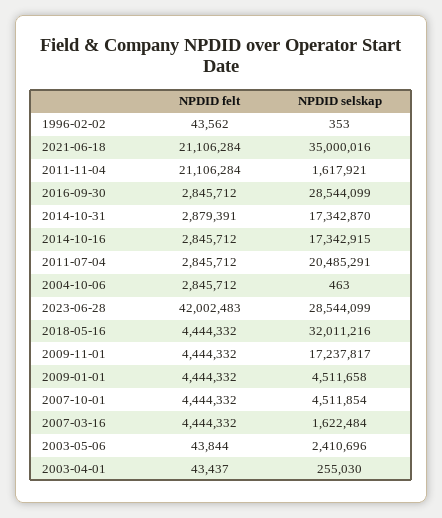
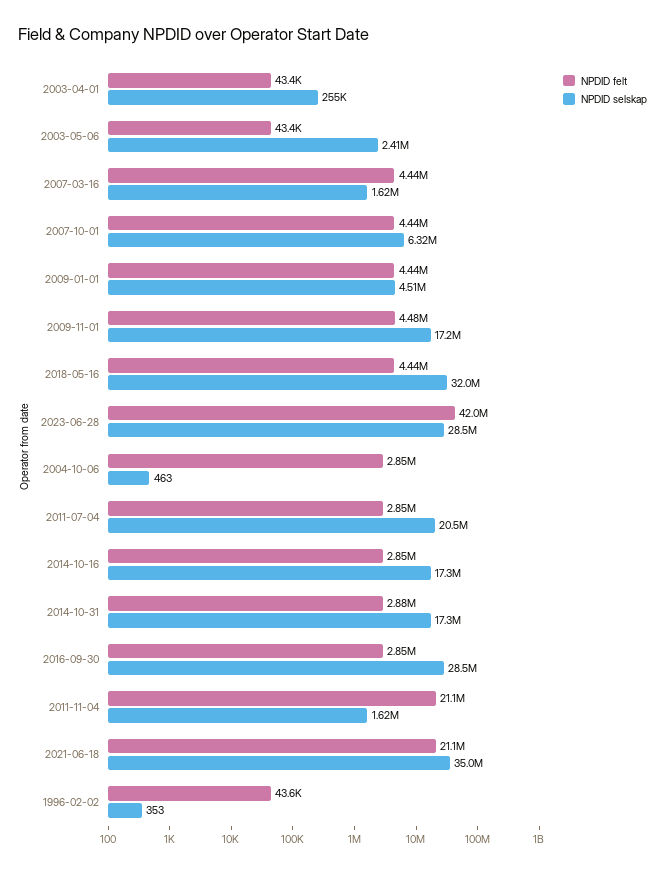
NPDID felt, 2009-11-01: 4444332 -> 4480000
NPDID selskap, 2007-10-01: 4511854 -> 6320000
NPDID felt, 2003-05-06: 43844 -> 43400

